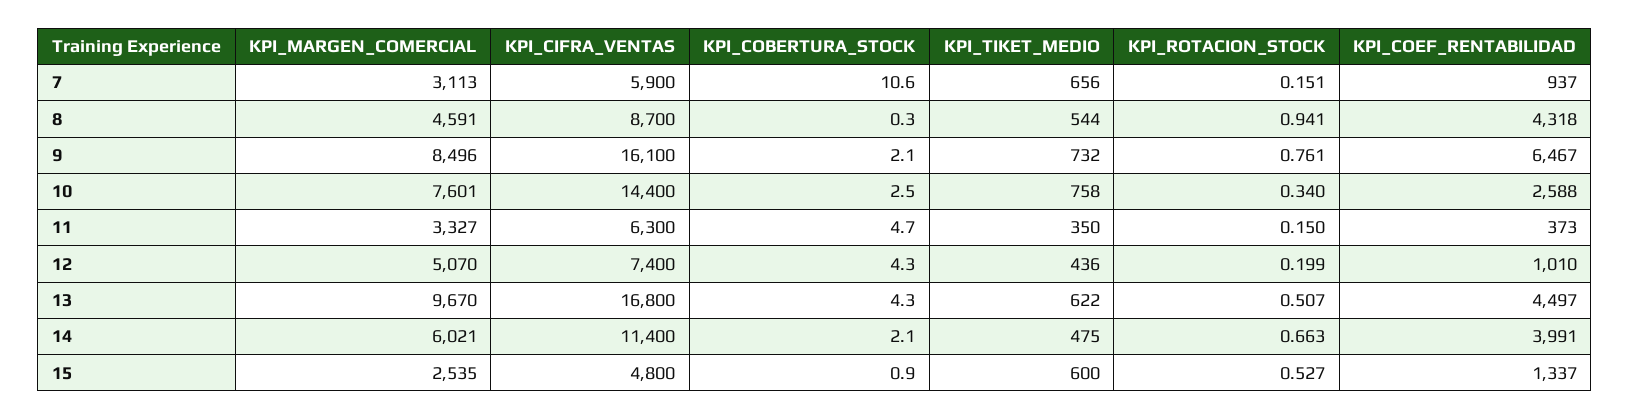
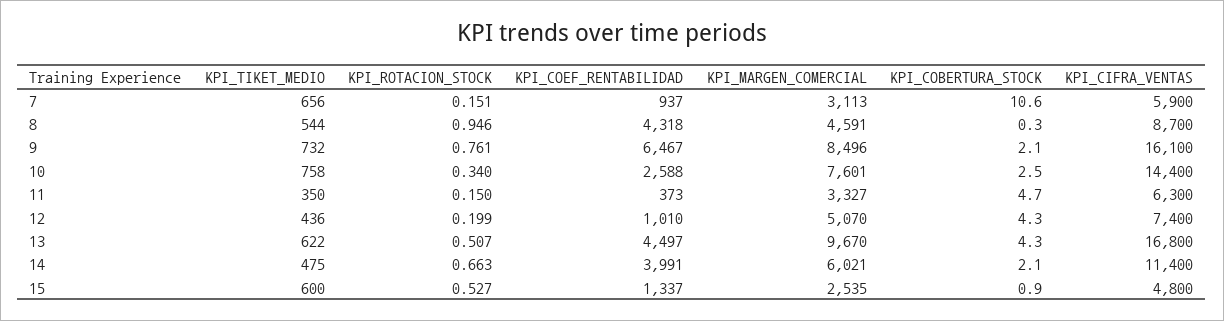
KPI_ROTACION_STOCK, 8: 0.941 -> 0.946

